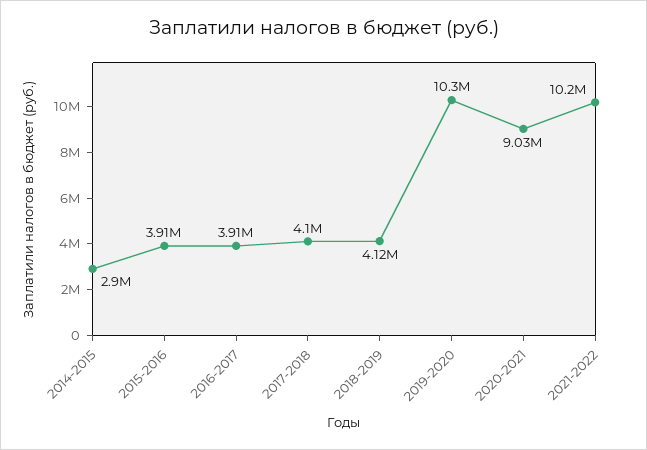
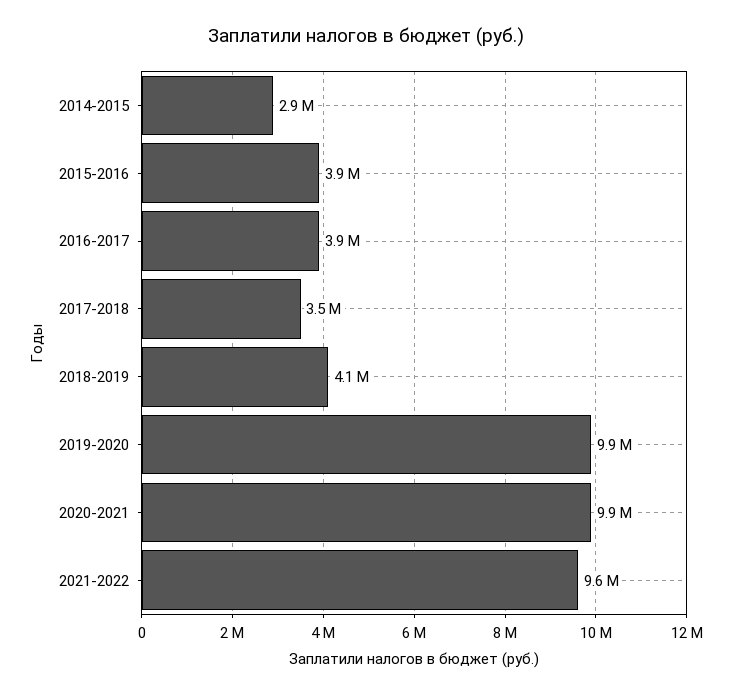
2017-2018: 4100000 -> 3500000
2019-2020: 10300000 -> 9900000
2020-2021: 9030000 -> 9900000
2021-2022: 10200000 -> 9600000

